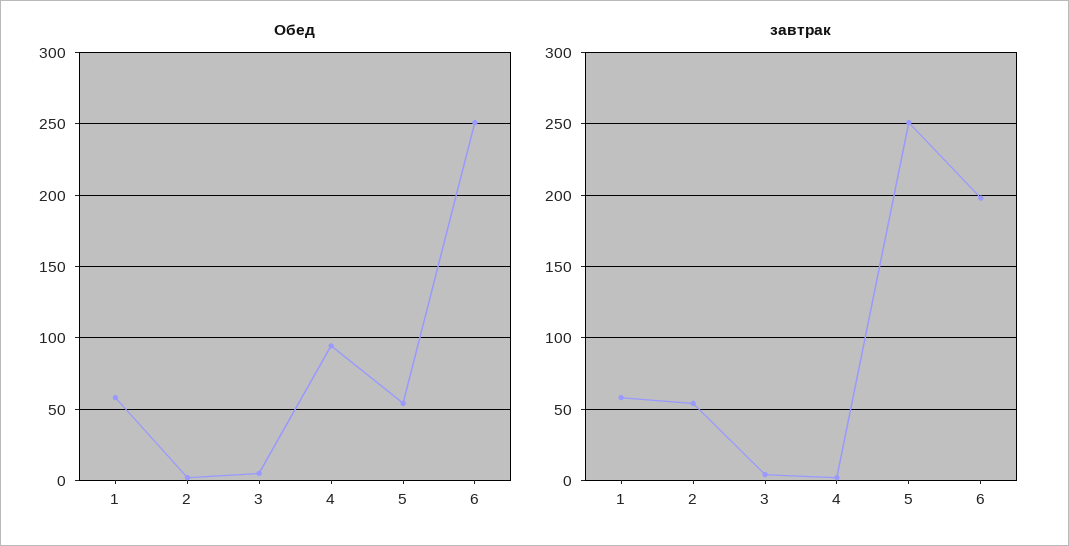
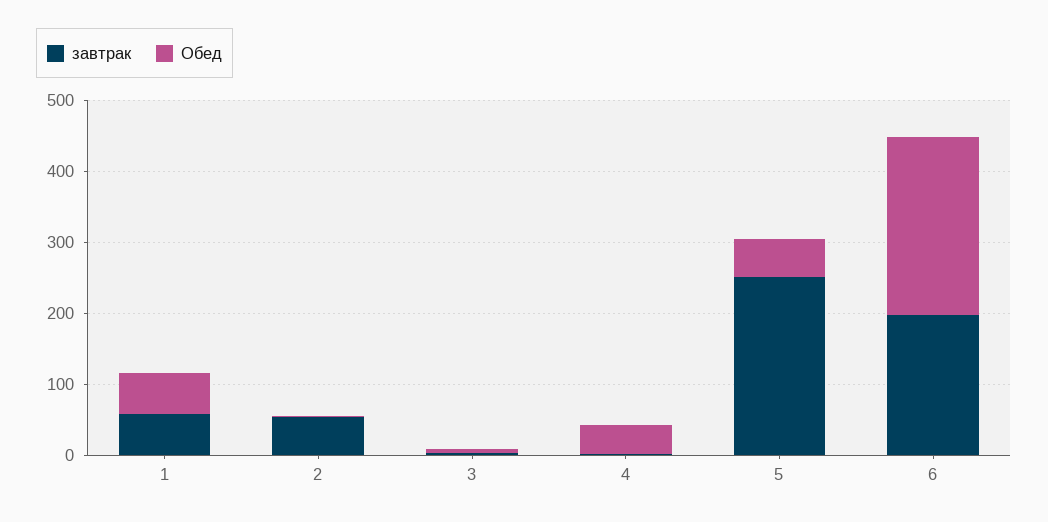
Обед, 4: 95 -> 40

